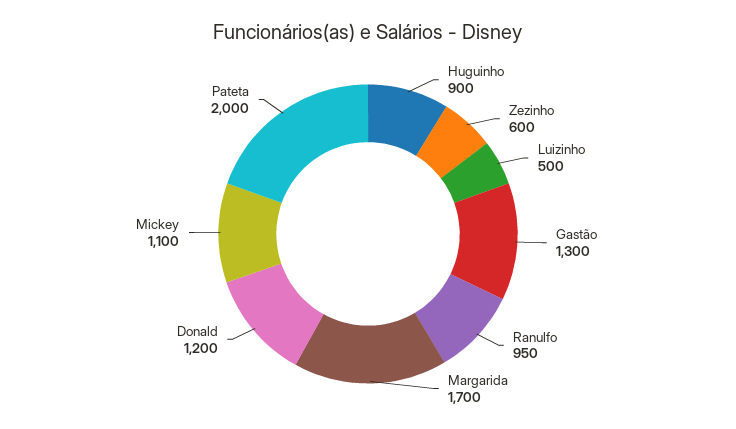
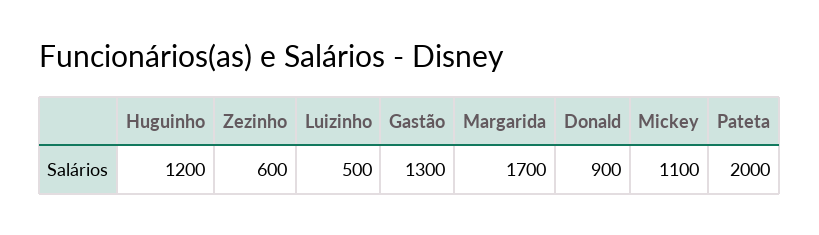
Huguinho: 900 -> 1200
Ranulfo: 950 -> none
Donald: 1200 -> 900

